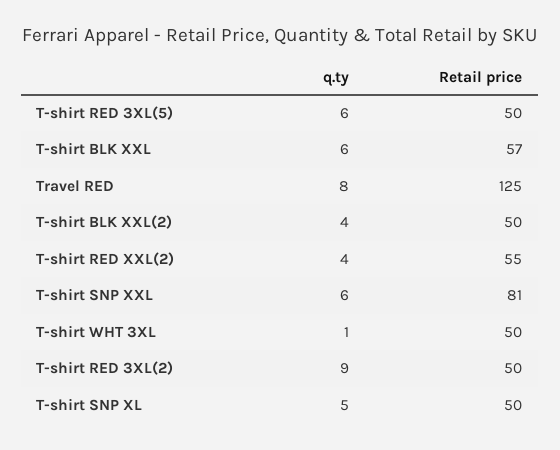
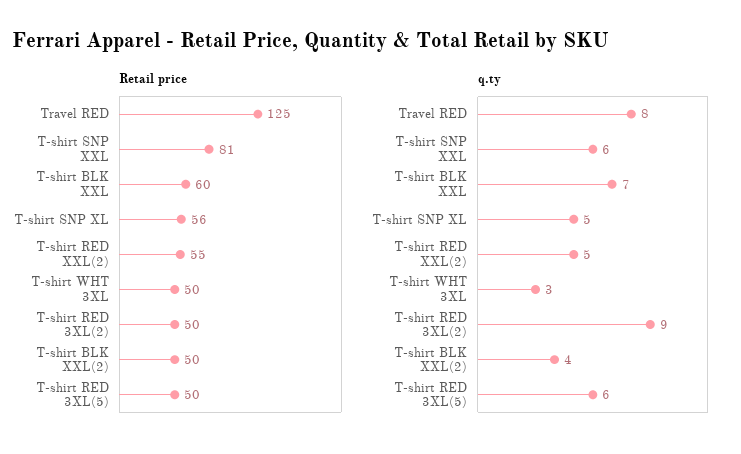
q.ty, T-shirt BLK XXL: 6 -> 7
Retail price, T-shirt BLK XXL: 57 -> 60
q.ty, T-shirt RED XXL(2): 4 -> 5
q.ty, T-shirt WHT 3XL: 1 -> 3
Retail price, T-shirt SNP XL: 50 -> 56

